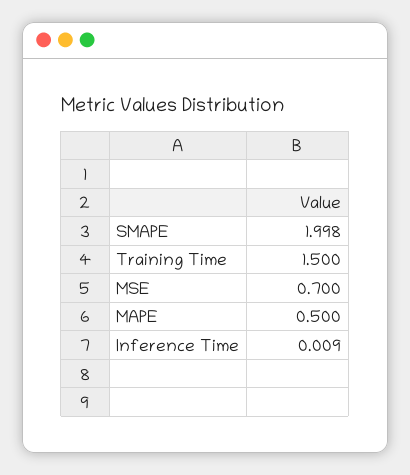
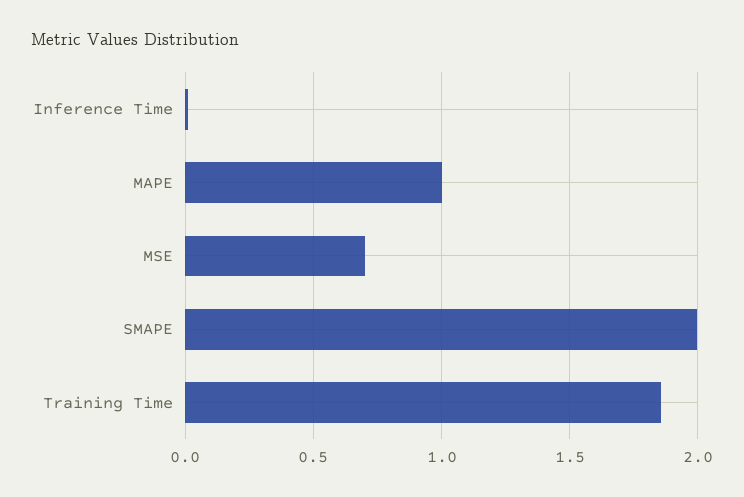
Training Time: 1.5 -> 1.85
MAPE: 0.5 -> 1

